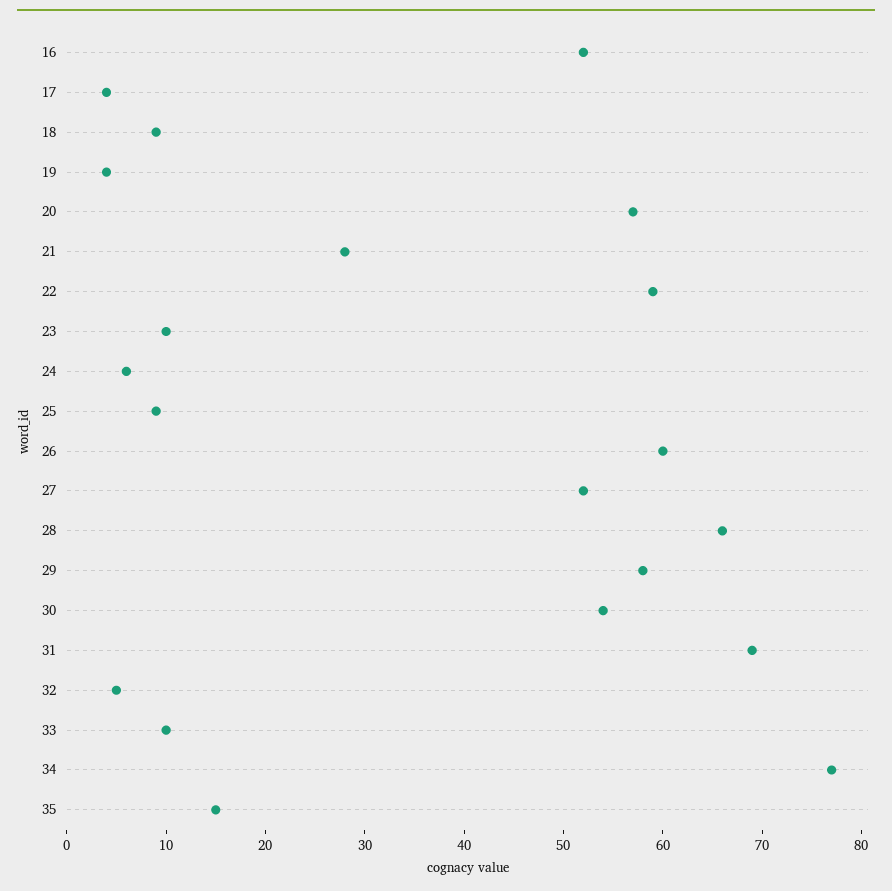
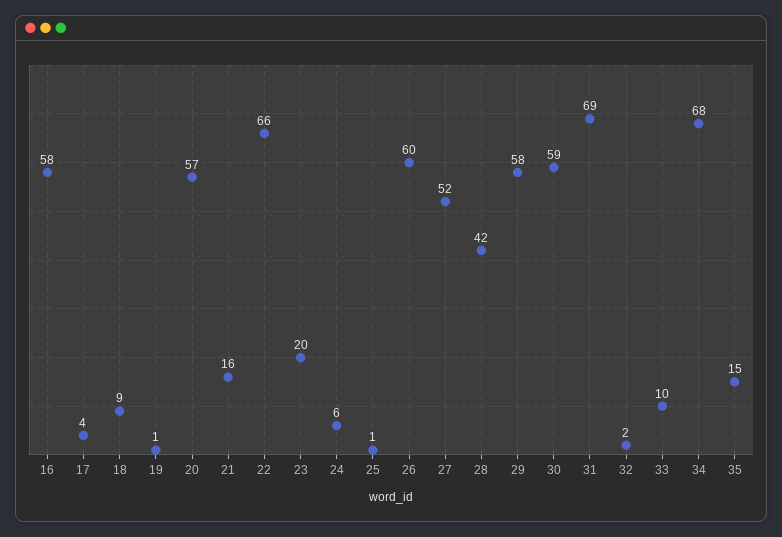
16: 52 -> 58
19: 4 -> 1
21: 28 -> 16
22: 59 -> 66
23: 10 -> 20
25: 9 -> 1
28: 66 -> 42
30: 54 -> 59
32: 5 -> 2
34: 77 -> 68

